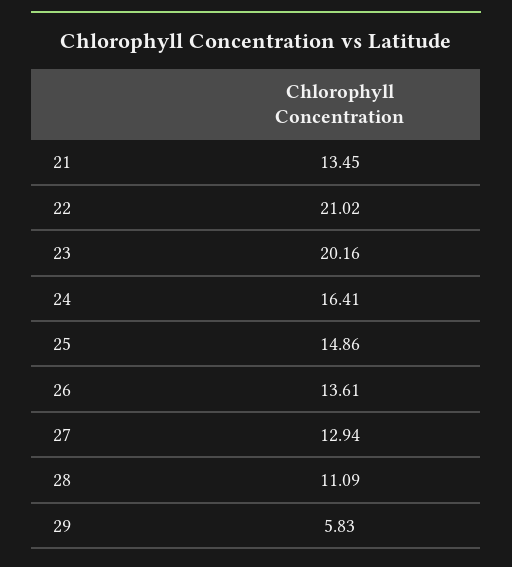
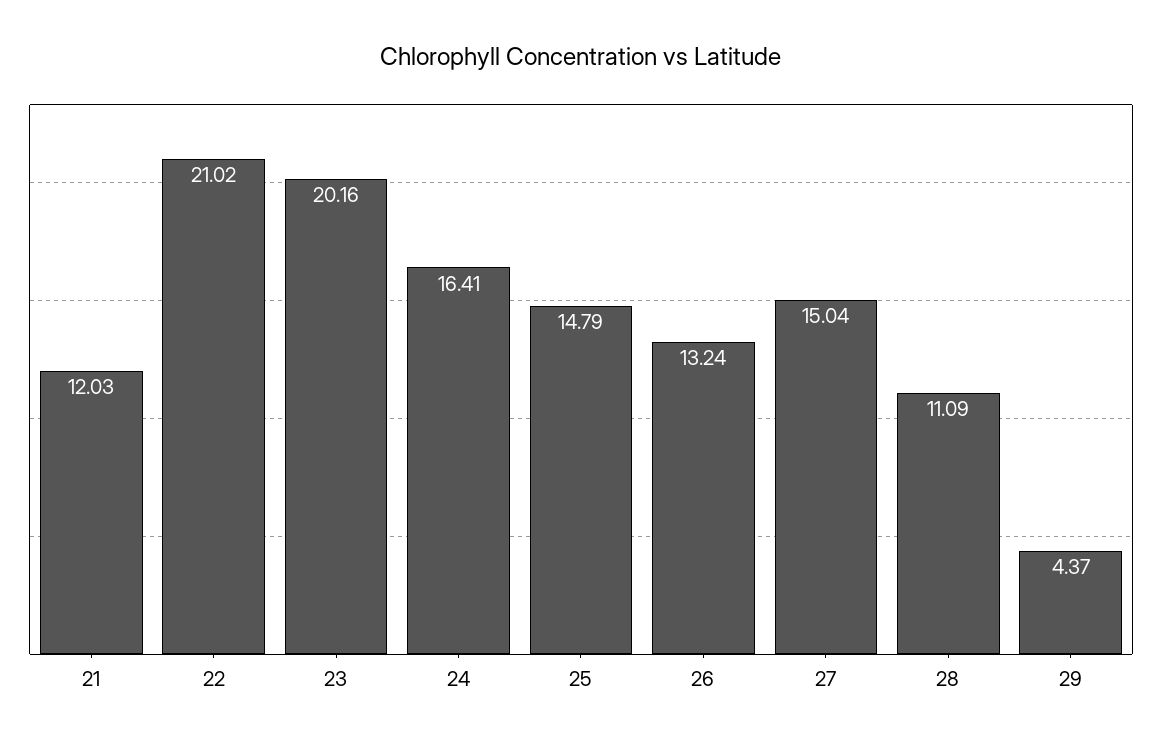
21: 13.45 -> 12.03
25: 14.86 -> 14.79
26: 13.61 -> 13.24
27: 12.94 -> 15.04
29: 5.83 -> 4.37

